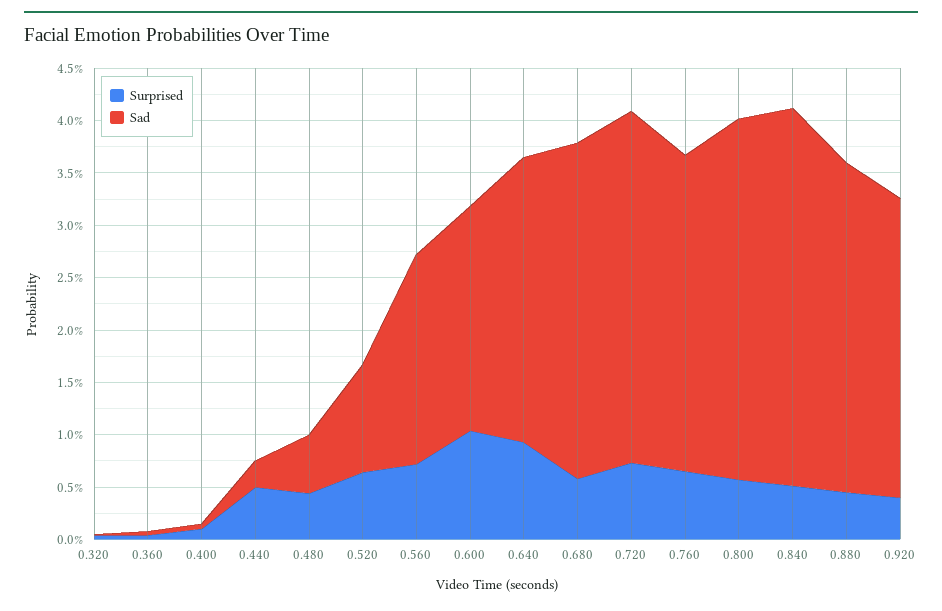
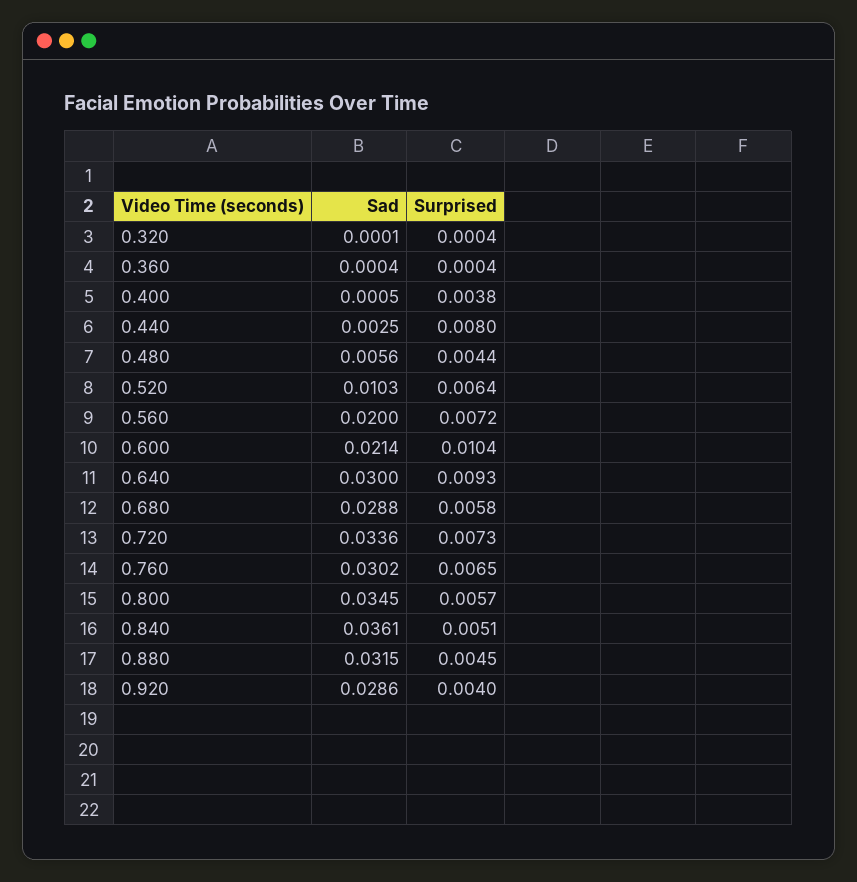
Surprised, 0.400: 0.001 -> 0.0038
Surprised, 0.440: 0.005 -> 0.008
Sad, 0.640: 0.027 -> 0.03
Sad, 0.680: 0.032 -> 0.0288

